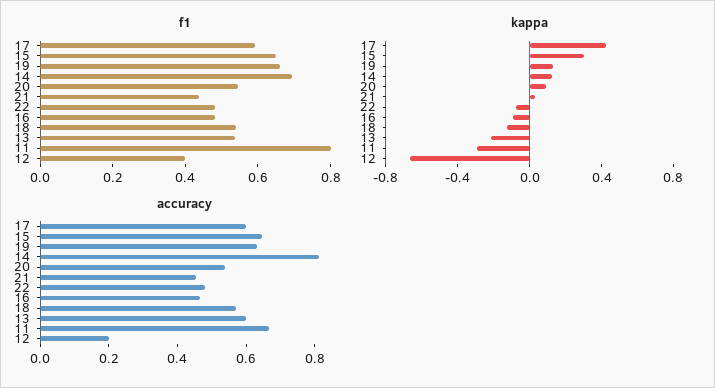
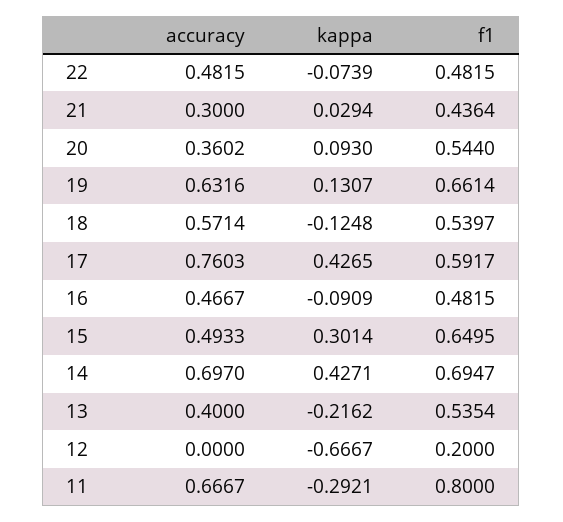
f1, 12: 0.4 -> 0.2
kappa, 14: 0.1 -> 0.4271
accuracy, 17: 0.6 -> 0.7603
accuracy, 15: 0.65 -> 0.4933
accuracy, 14: 0.8 -> 0.697
accuracy, 20: 0.55 -> 0.3602
accuracy, 21: 0.45 -> 0.3
accuracy, 13: 0.6 -> 0.4
accuracy, 12: 0.2 -> 0

